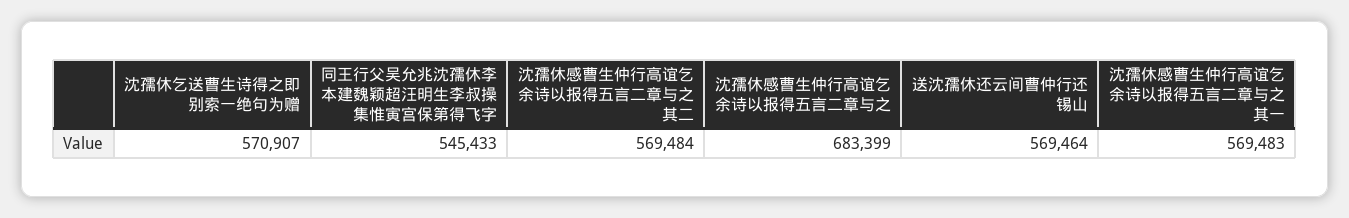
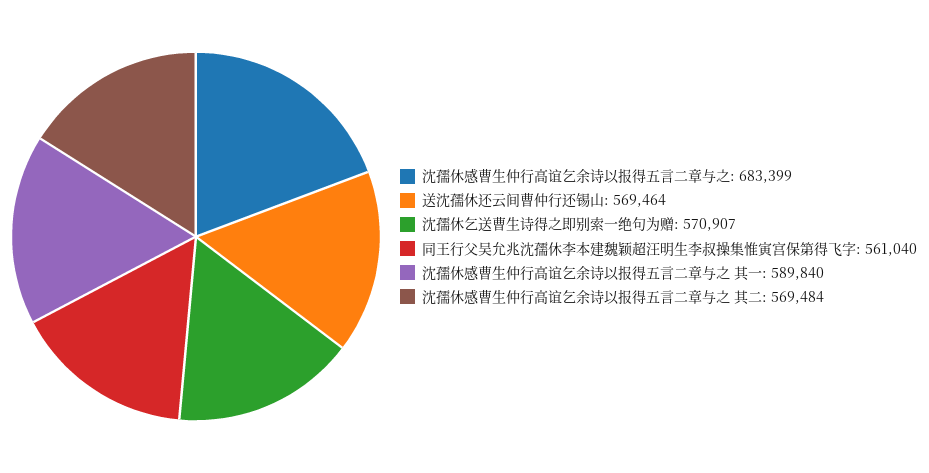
同王行父吴允兆沈孺休李本建魏颖超汪明生李叔操集惟寅宫保第得飞字: 545433 -> 561040
沈孺休感曹生仲行高谊乞余诗以报得五言二章与之 其一: 569483 -> 589840

